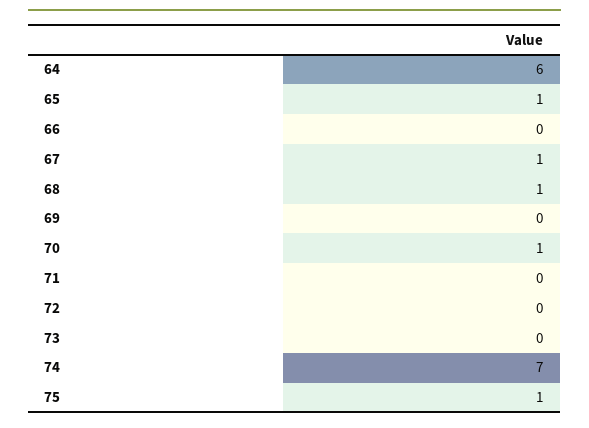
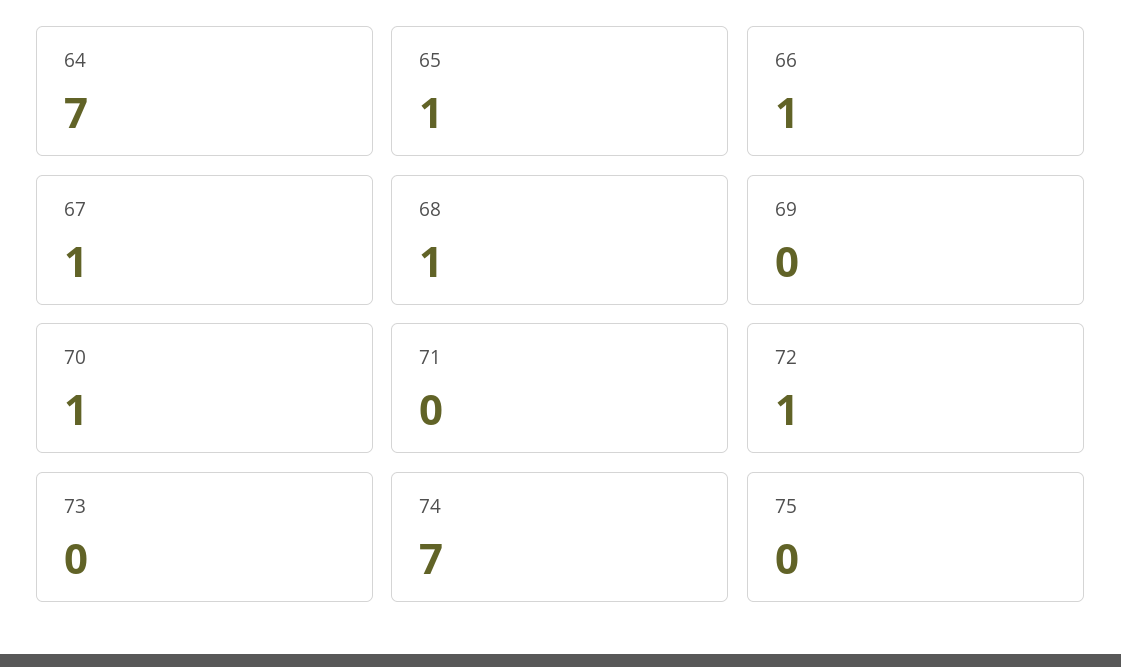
64: 6 -> 7
66: 0 -> 1
72: 0 -> 1
75: 1 -> 0

